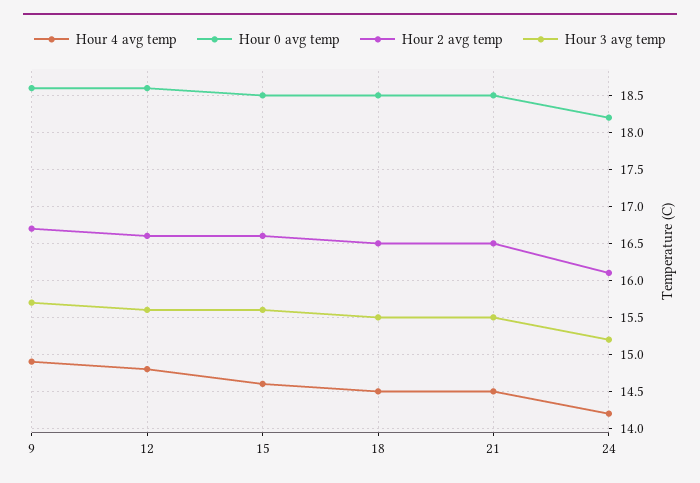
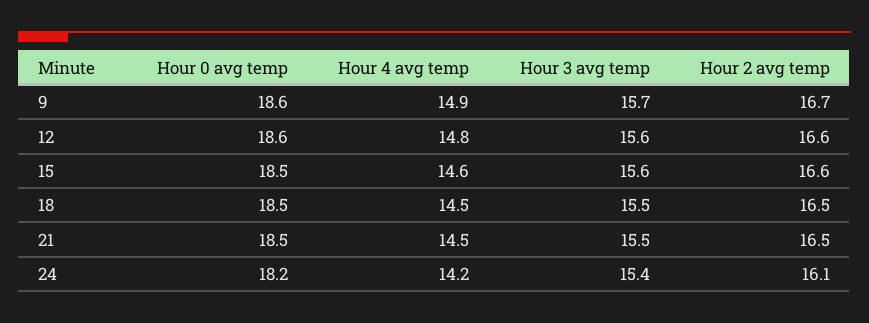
Hour 3 avg temp, 24: 15.2 -> 15.4

